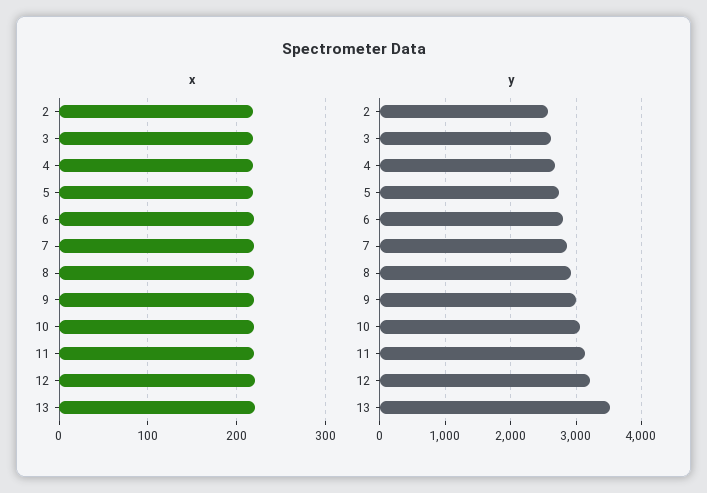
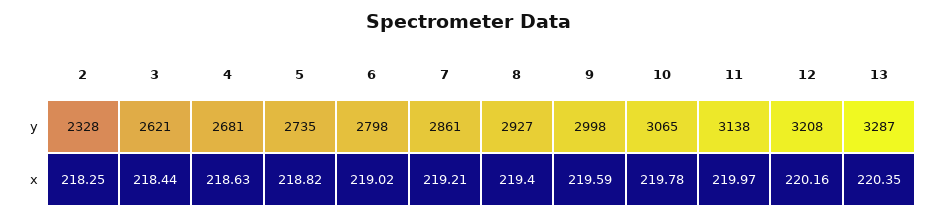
y, 2: 2600 -> 2328
y, 13: 3500 -> 3287

